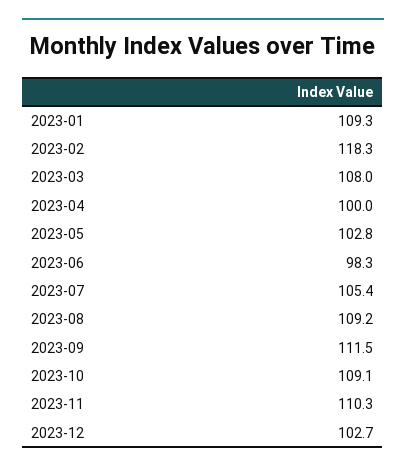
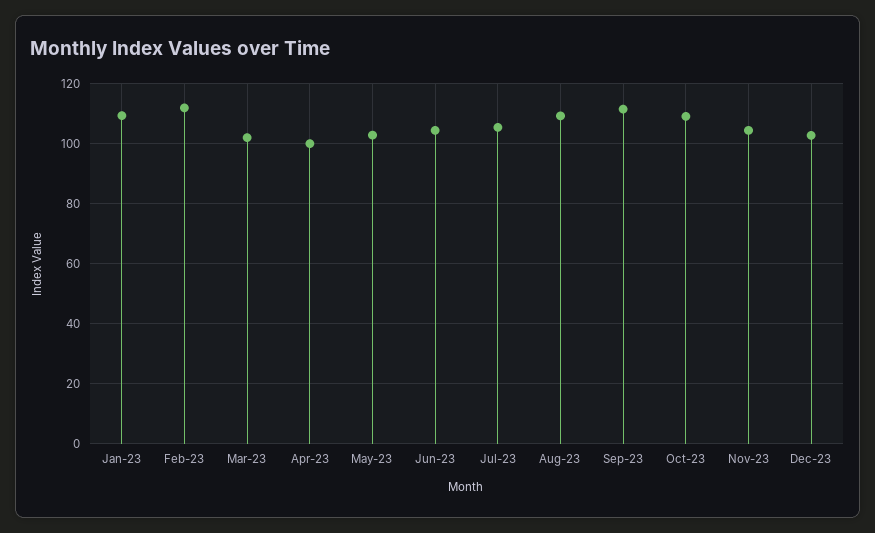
2023-02: 118.3 -> 112
2023-03: 108 -> 102
2023-06: 98.3 -> 104
2023-11: 110.3 -> 104

